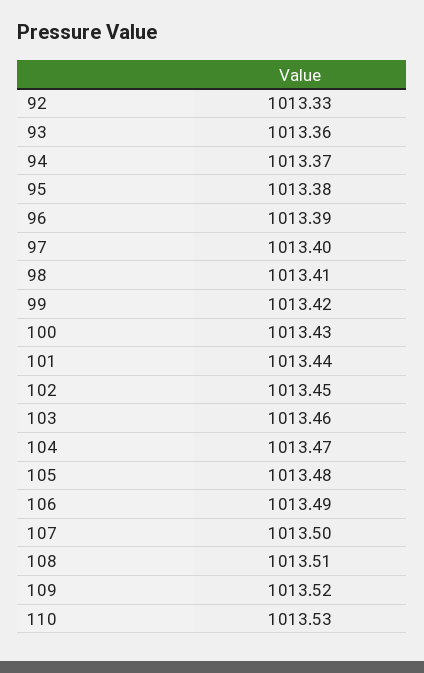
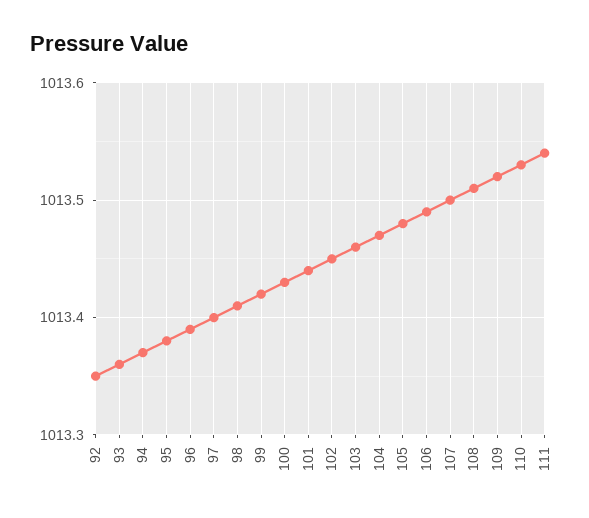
92: 1013.33 -> 1013.35
111: none -> 1013.54

